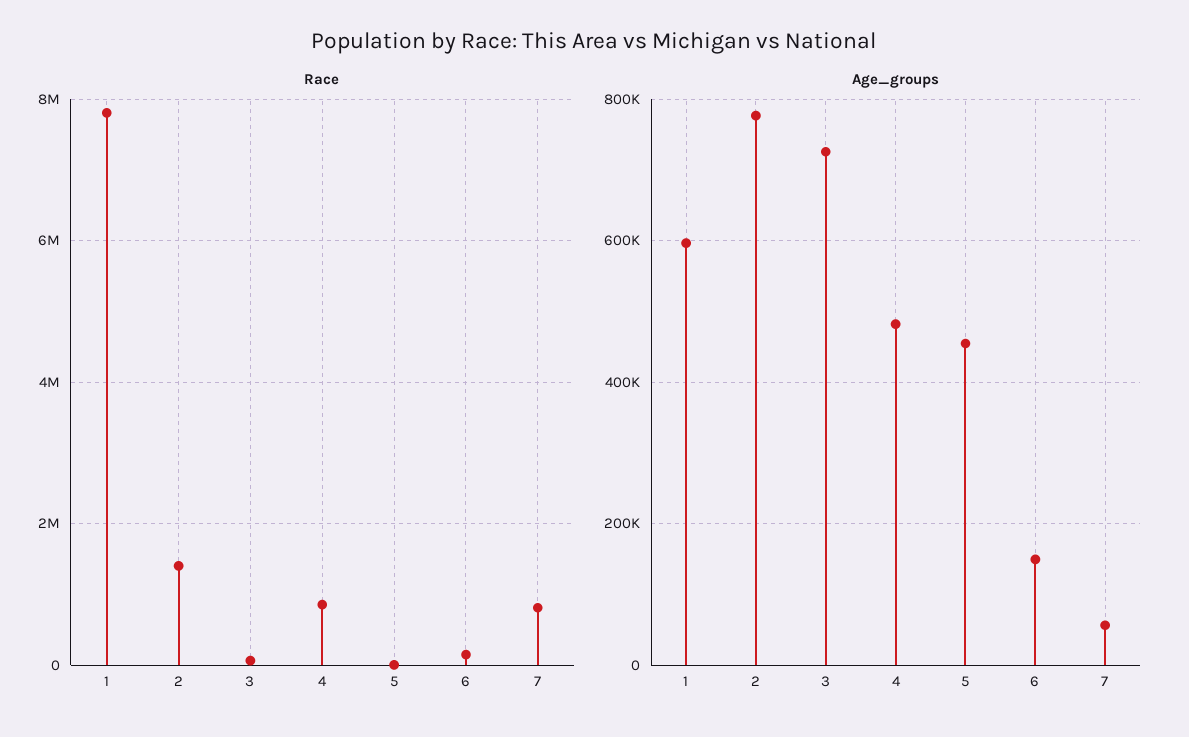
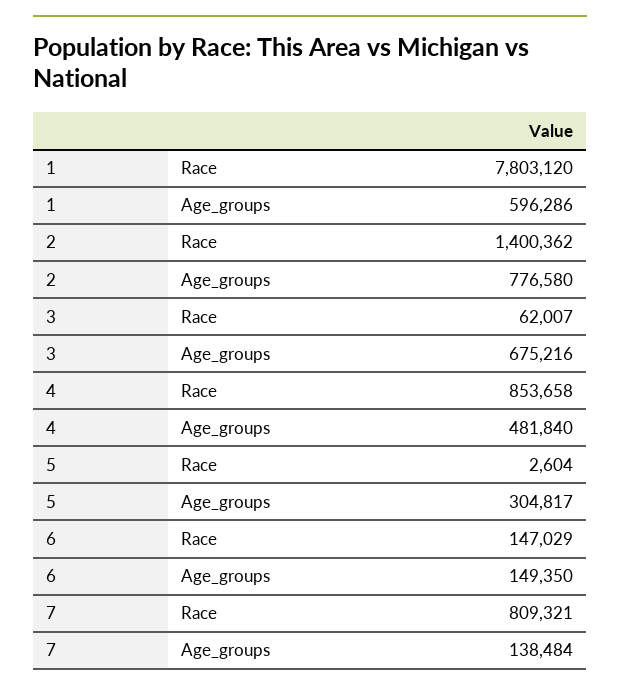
Age_groups, 3: 720000 -> 675216
Age_groups, 5: 460000 -> 304817
Age_groups, 7: 60000 -> 138484

